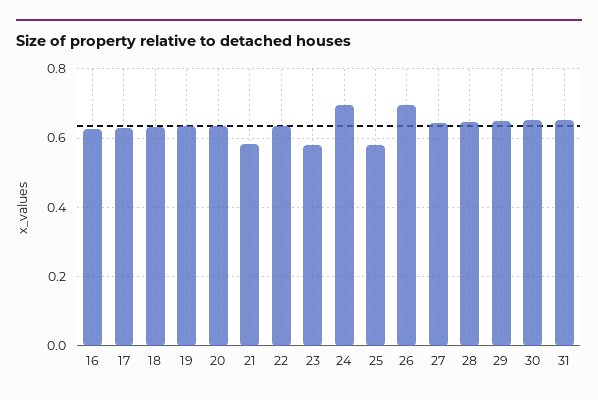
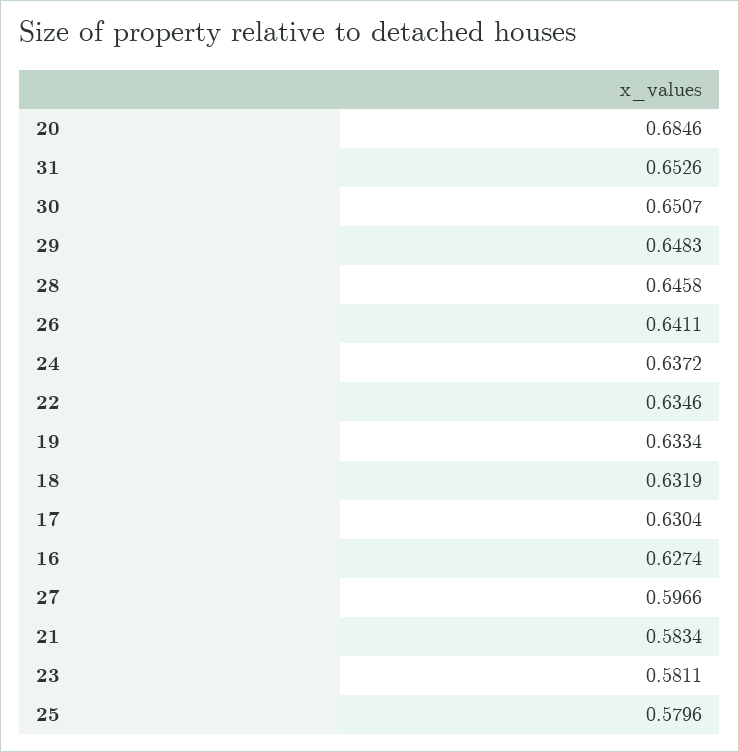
20: 0.64 -> 0.6846
24: 0.7 -> 0.6372
26: 0.7 -> 0.6411
27: 0.64 -> 0.5966

